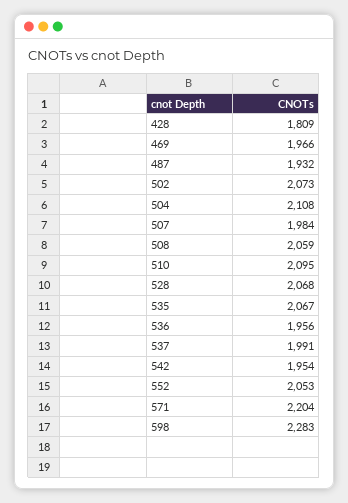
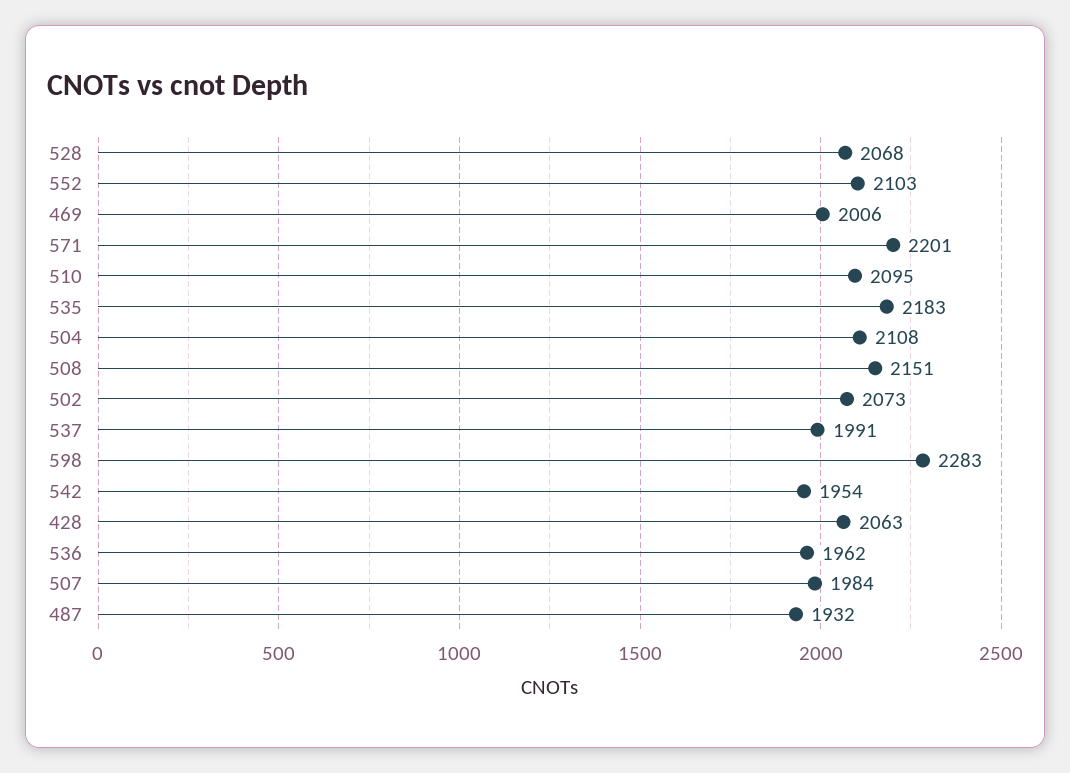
428: 1809 -> 2063
469: 1966 -> 2006
508: 2059 -> 2151
535: 2067 -> 2183
536: 1956 -> 1962
552: 2053 -> 2103
571: 2204 -> 2201

